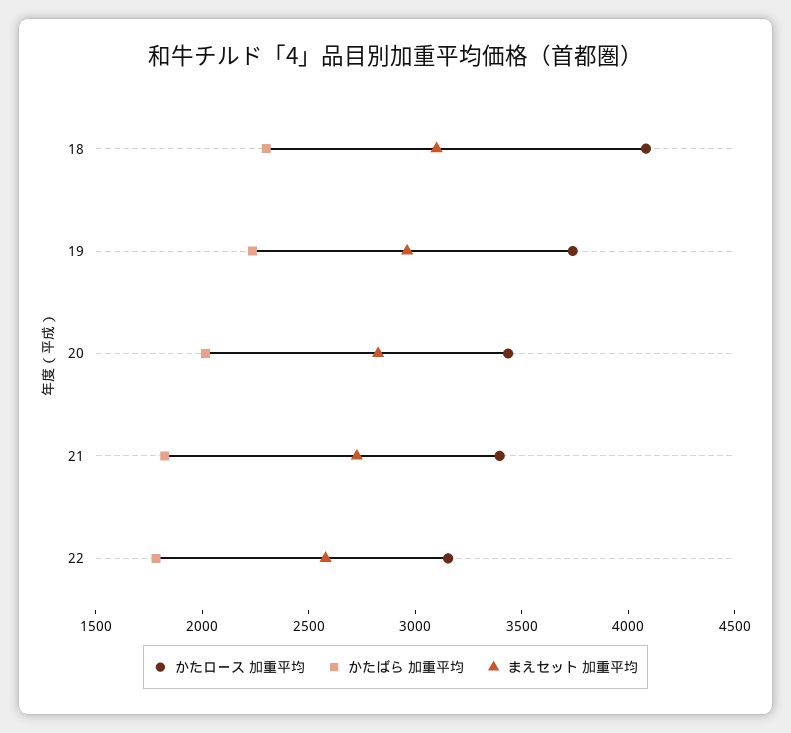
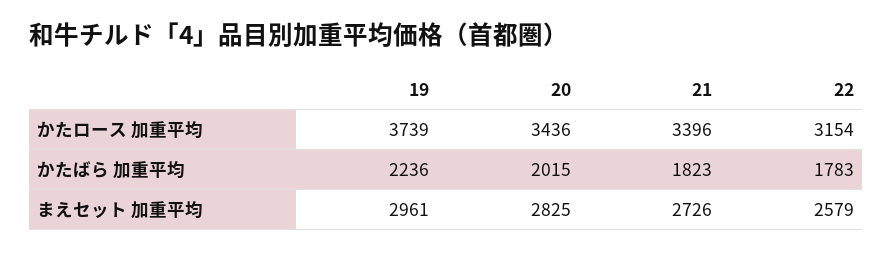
かたロース 加重平均, 18: 4100 -> none
かたばら 加重平均, 18: 2300 -> none
まえセット 加重平均, 18: 3100 -> none

